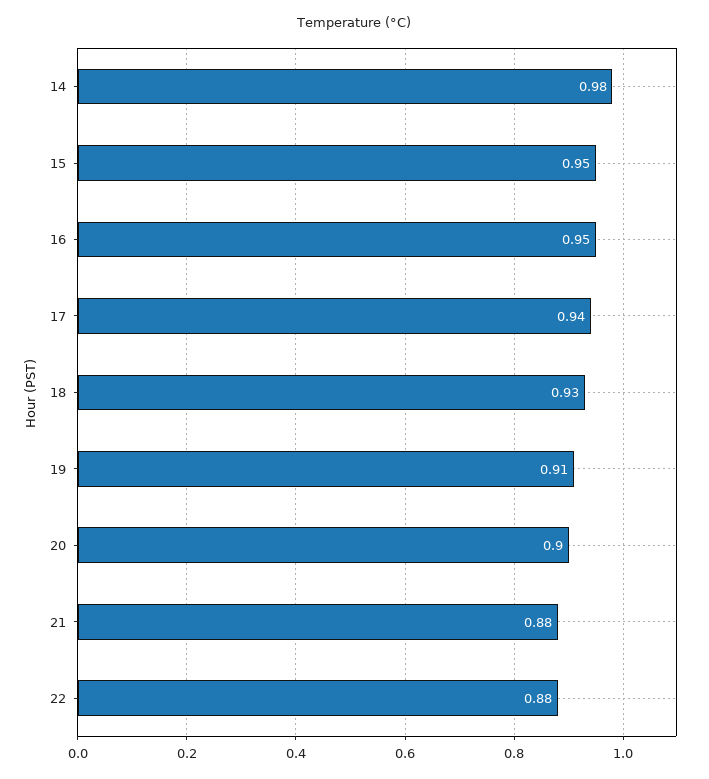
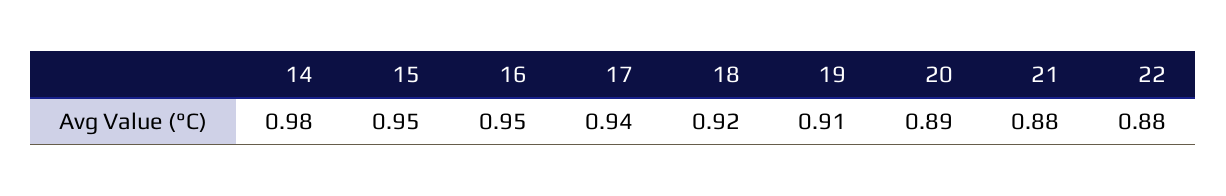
18: 0.93 -> 0.92
20: 0.9 -> 0.89

